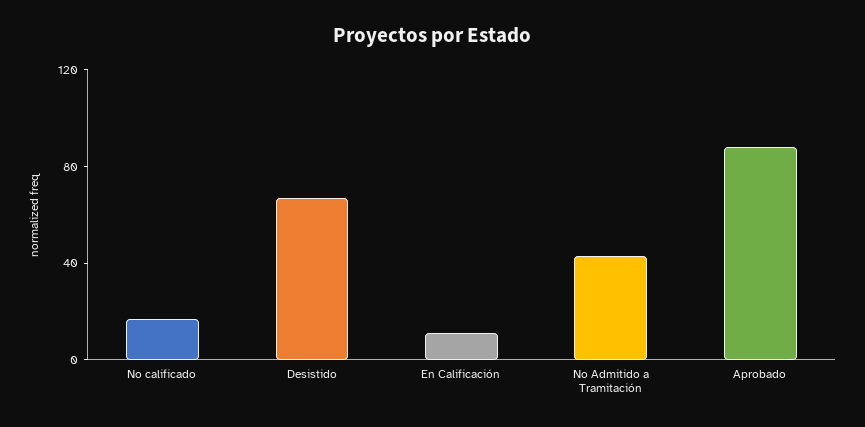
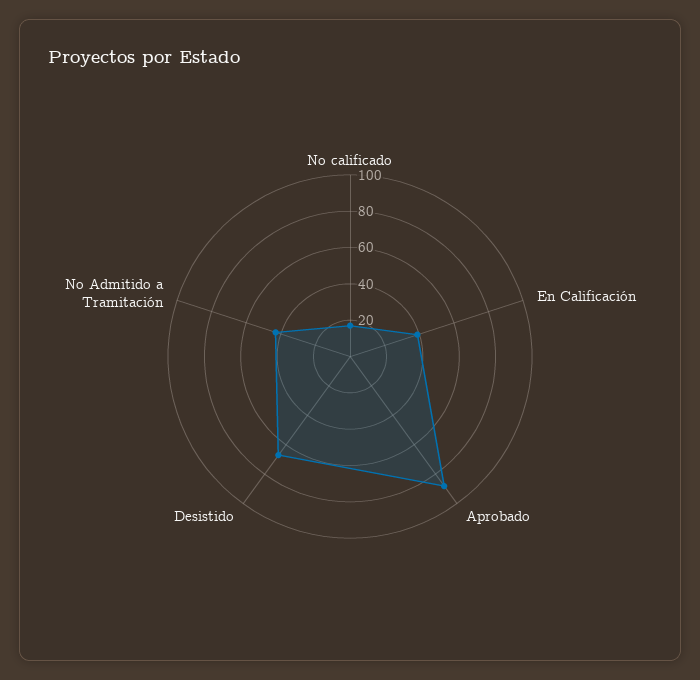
En Calificación: 10 -> 40

